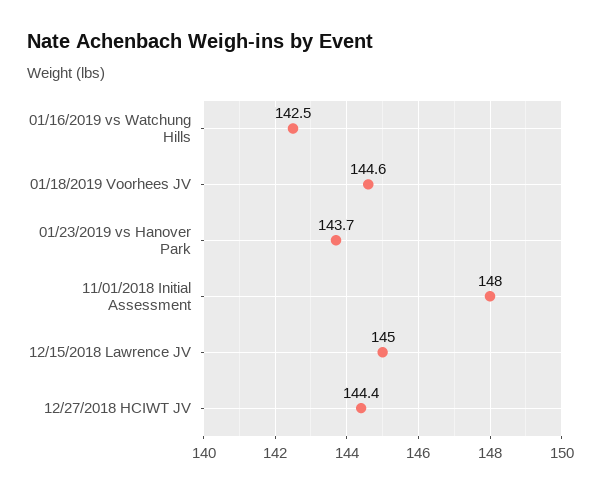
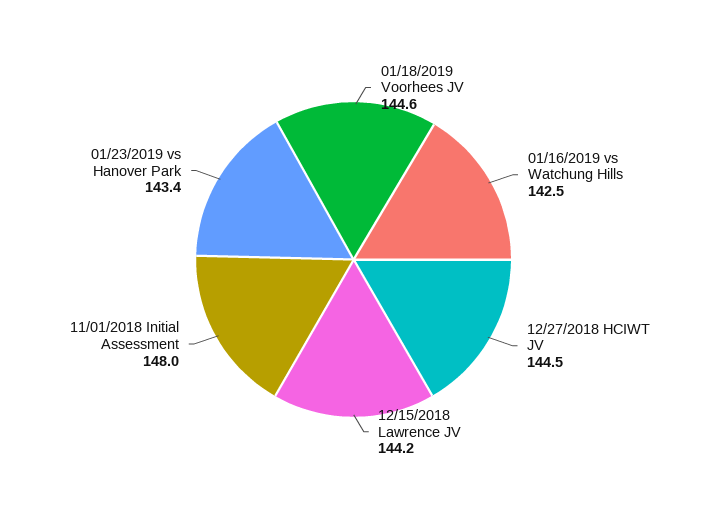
01/23/2019 vs Hanover Park: 143.7 -> 143.4
12/15/2018 Lawrence JV: 145 -> 144.2
12/27/2018 HCIWT JV: 144.4 -> 144.5

